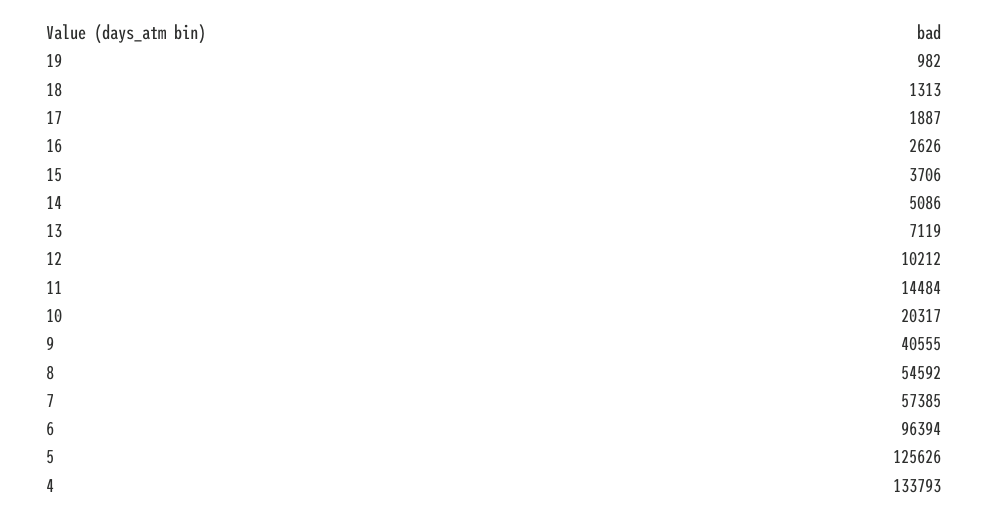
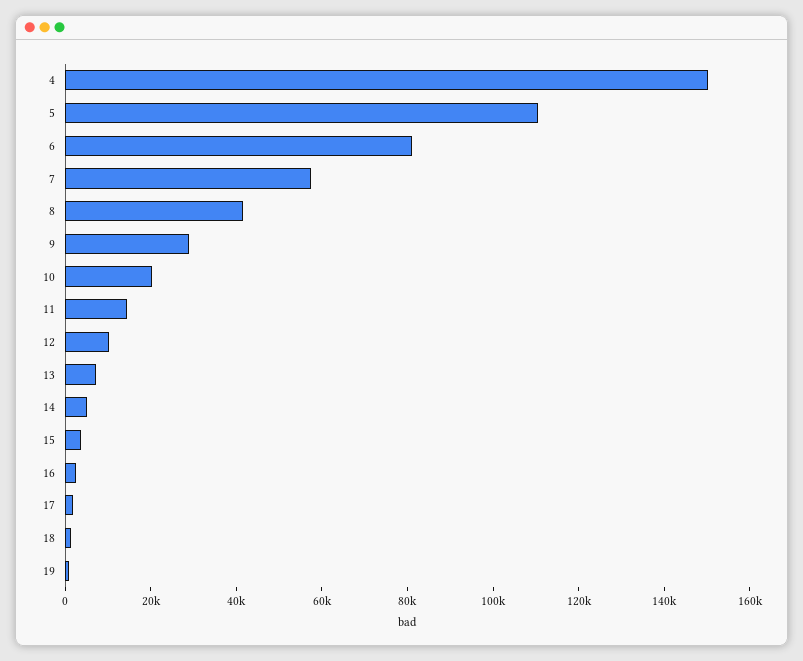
9: 40555 -> 30000
8: 54592 -> 40000
6: 96394 -> 80000
5: 125626 -> 110000
4: 133793 -> 150000

